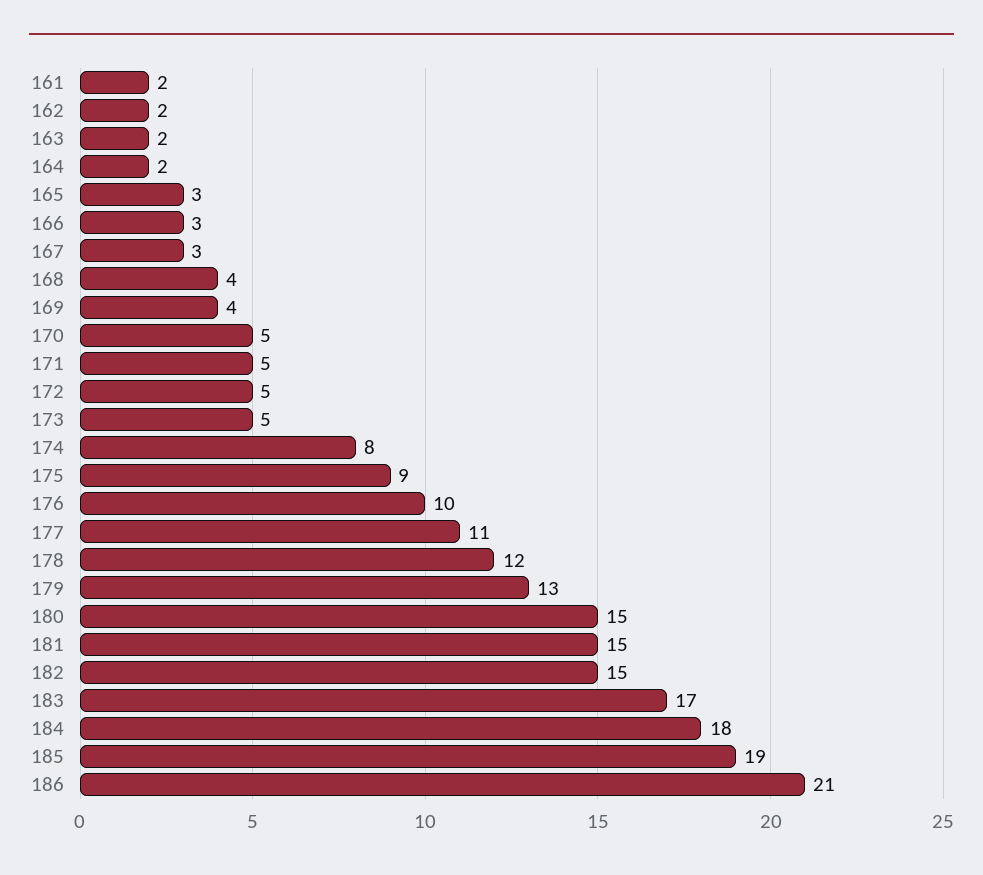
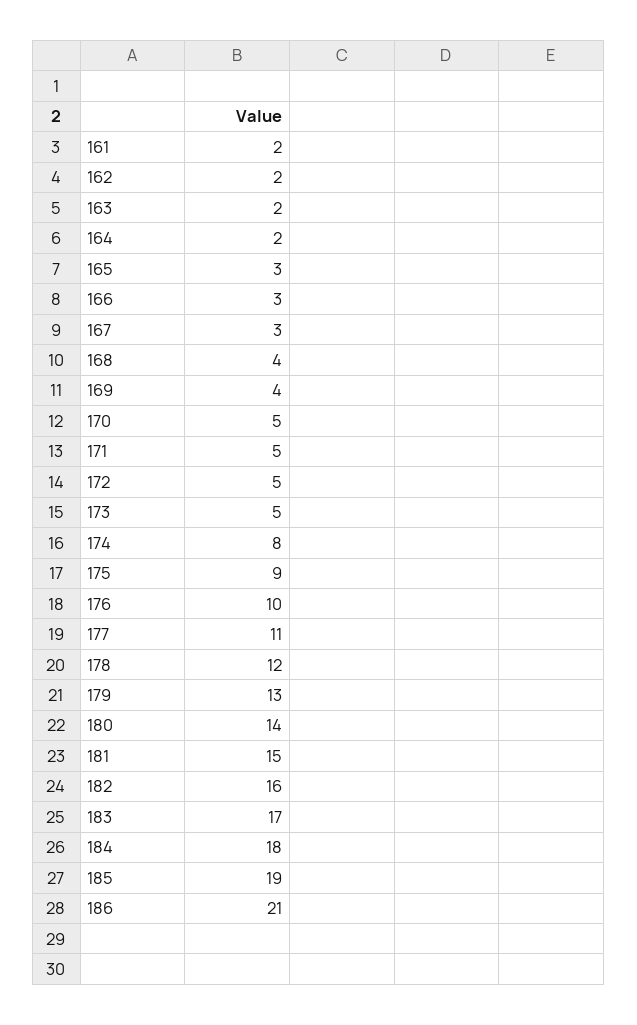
180: 15 -> 14
182: 15 -> 16

